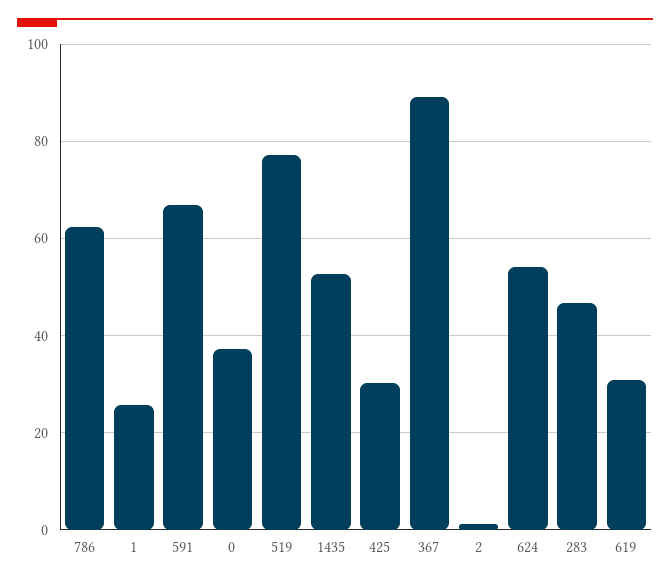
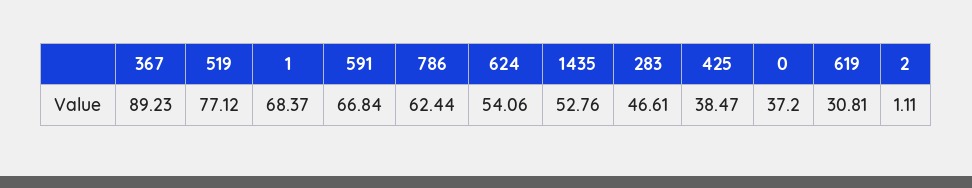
1: 26 -> 68.37
425: 30 -> 38.47

